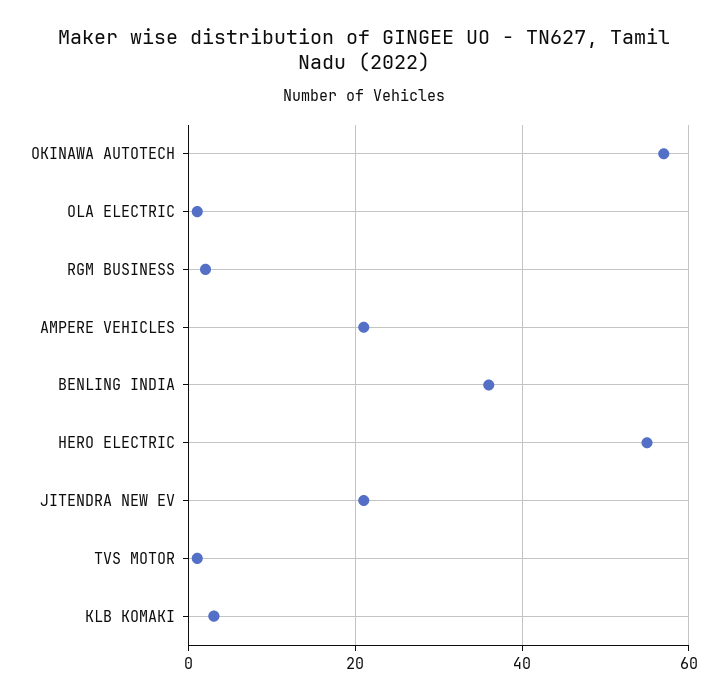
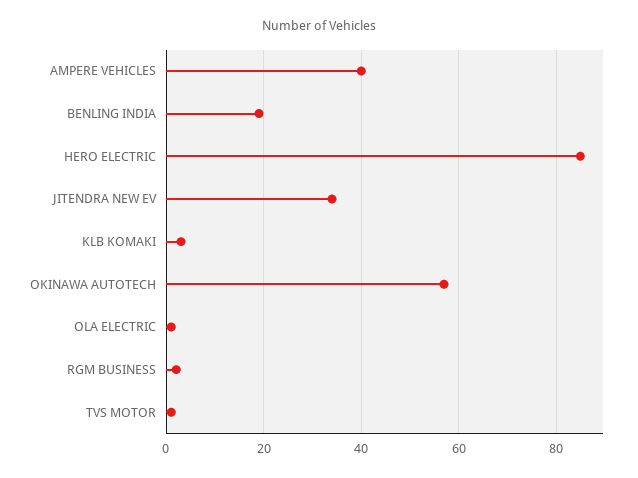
AMPERE VEHICLES: 20 -> 40
BENLING INDIA: 35 -> 20
HERO ELECTRIC: 55 -> 85
JITENDRA NEW EV: 20 -> 35

